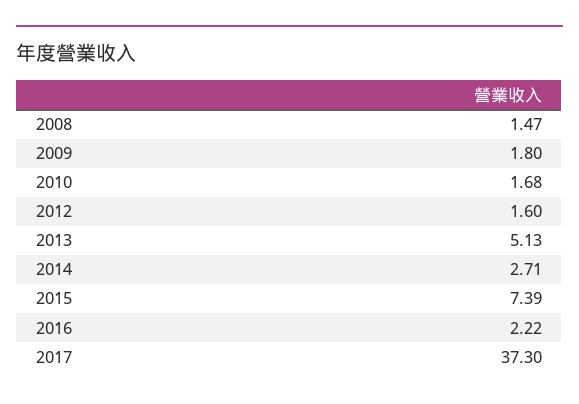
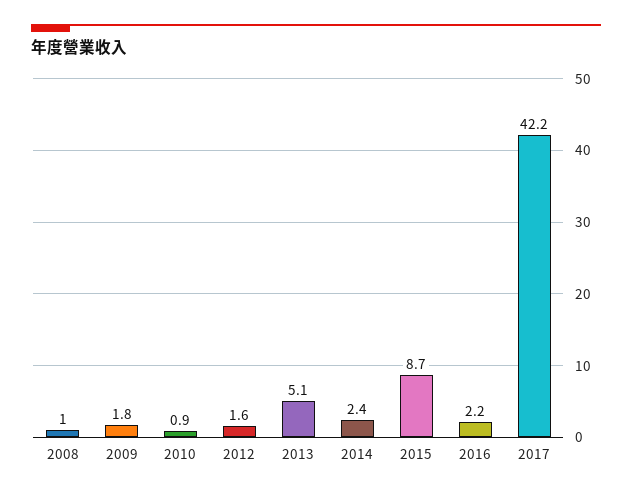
2008: 1.47 -> 1
2010: 1.68 -> 0.9
2014: 2.71 -> 2.4
2015: 7.39 -> 8.7
2017: 37.3 -> 42.2

